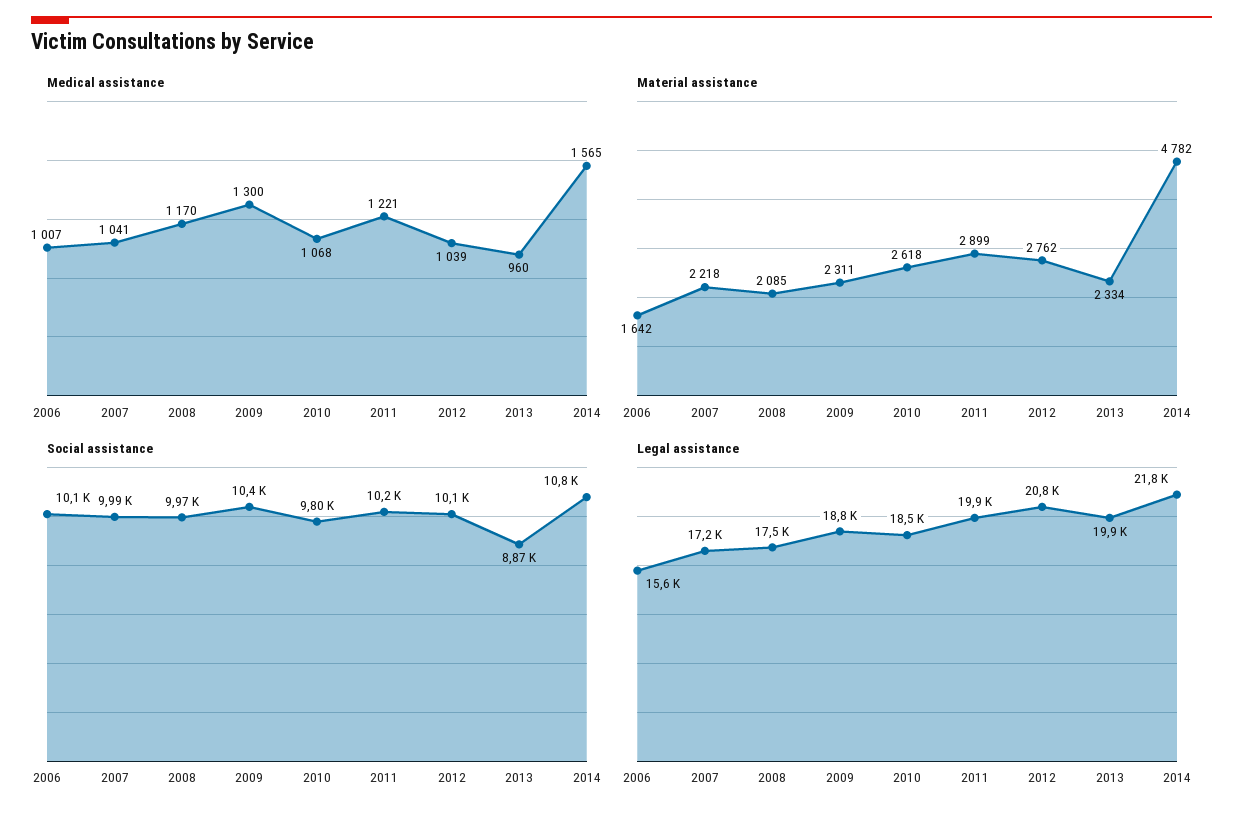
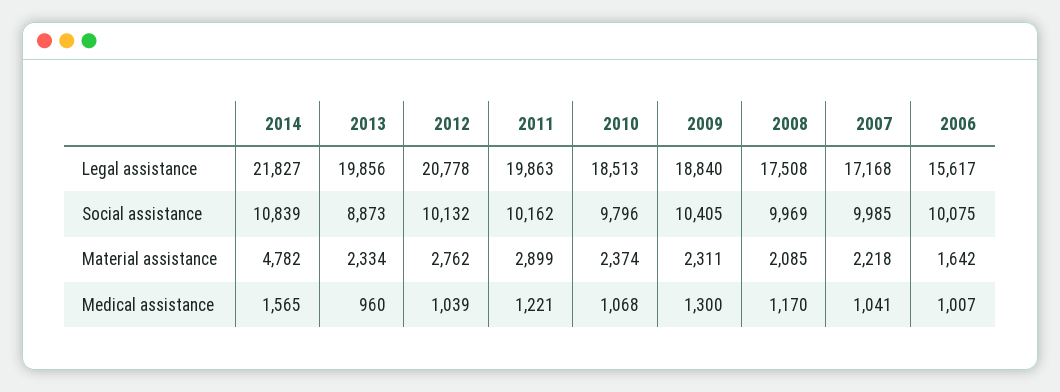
Material assistance, 2010: 2618 -> 2374

